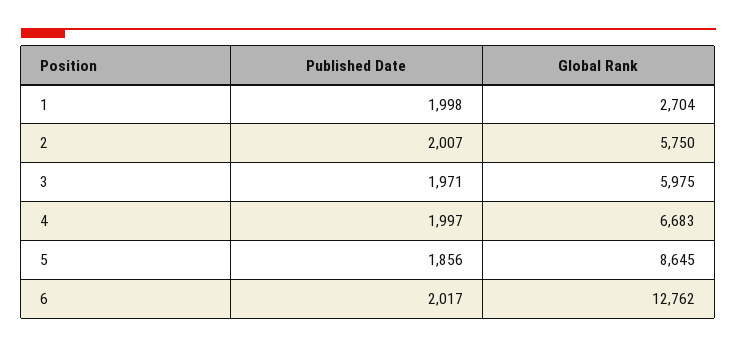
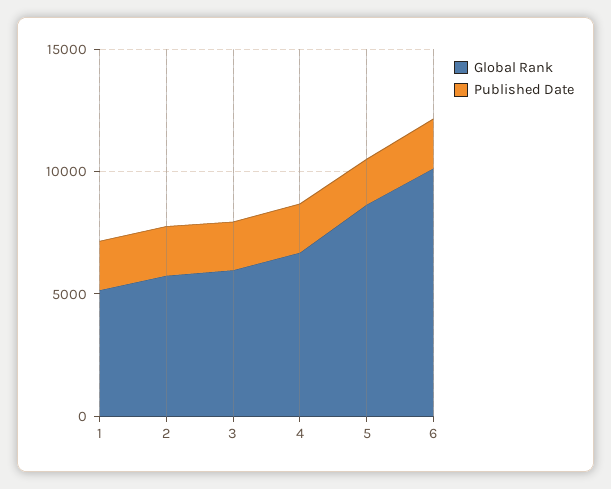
Global Rank, 1: 2704 -> 5000
Global Rank, 6: 12762 -> 10000

